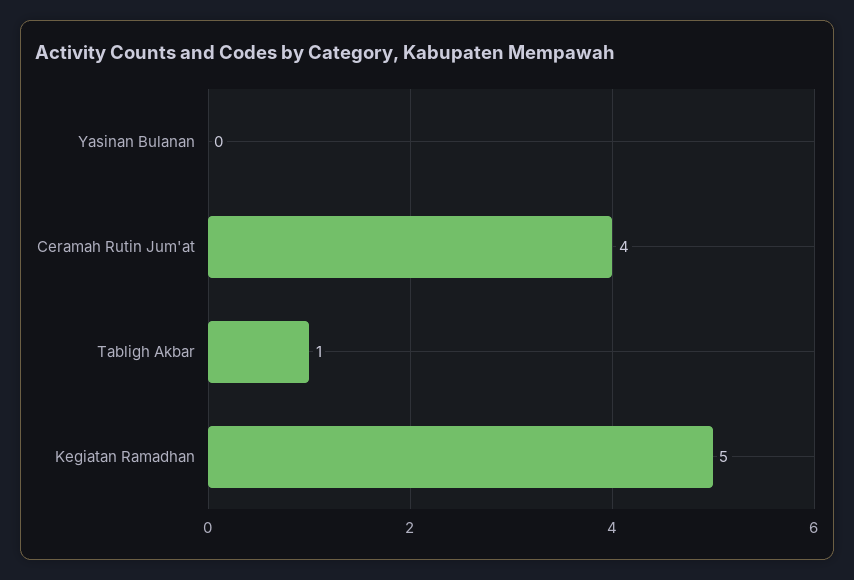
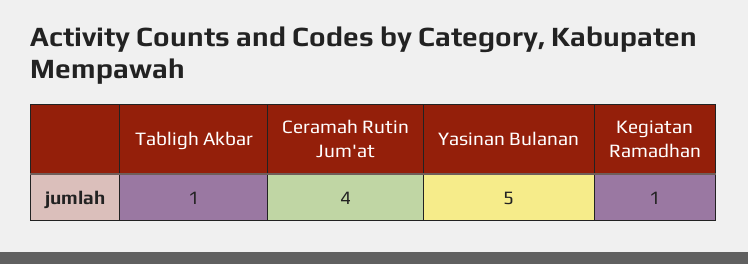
Yasinan Bulanan: 0 -> 5
Kegiatan Ramadhan: 5 -> 1

